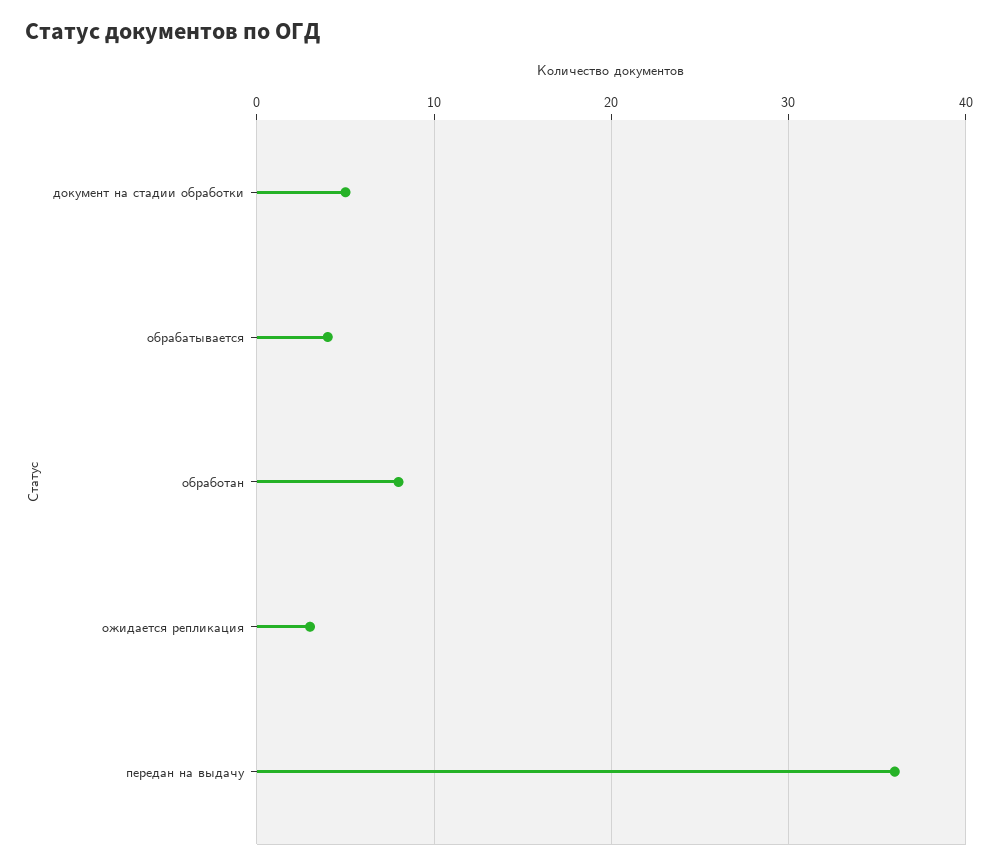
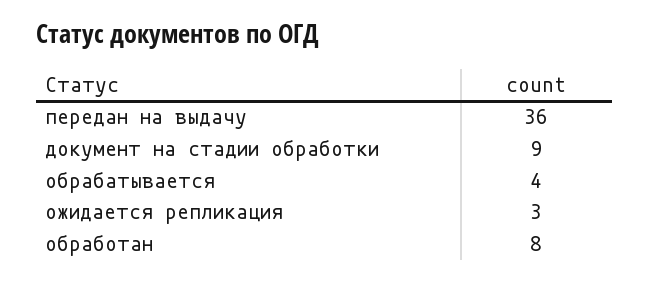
документ на стадии обработки: 5 -> 9

